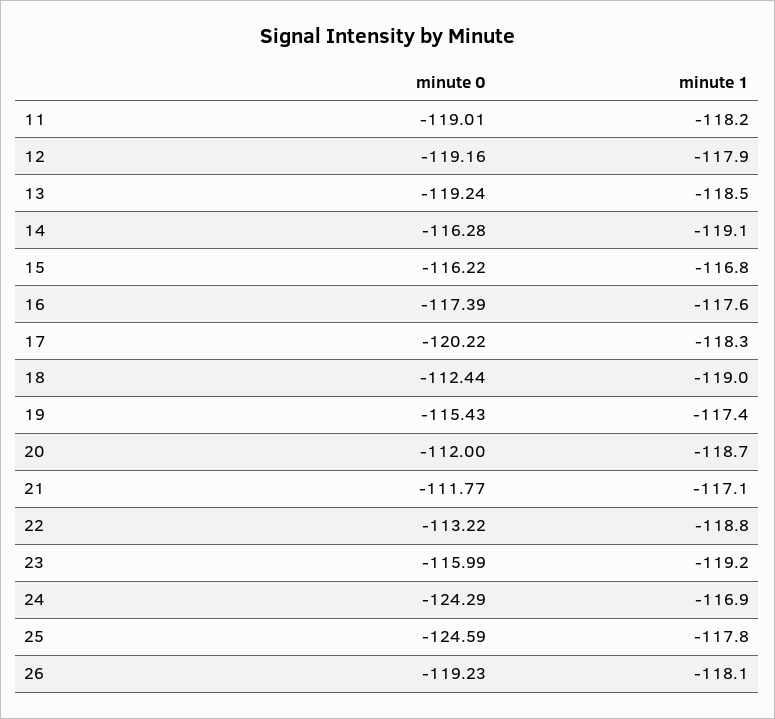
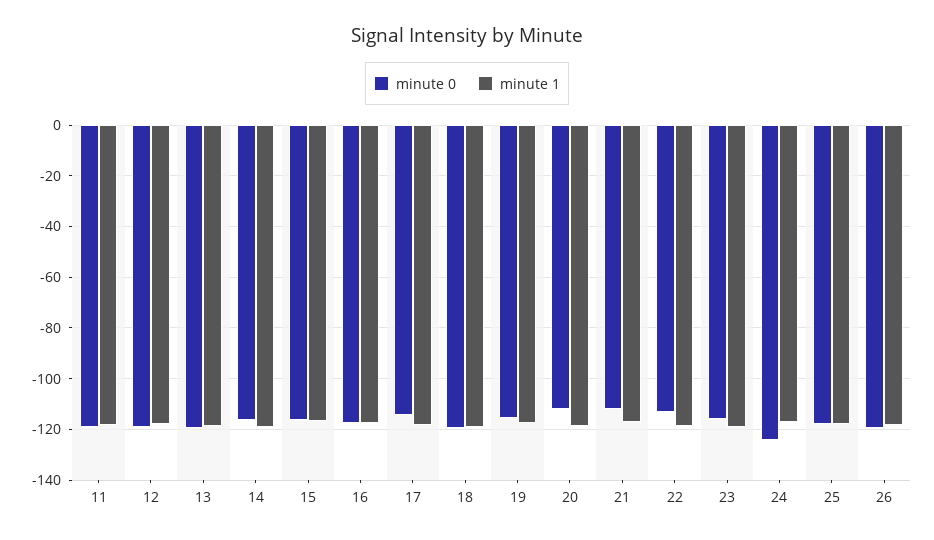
minute 0, 17: -120.22 -> -115
minute 0, 18: -112.44 -> -120
minute 0, 25: -124.59 -> -117.5

